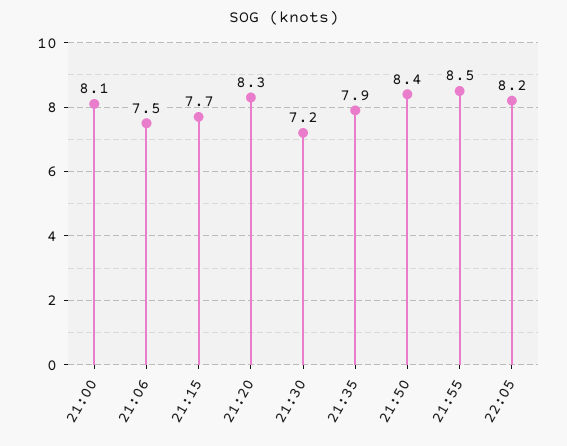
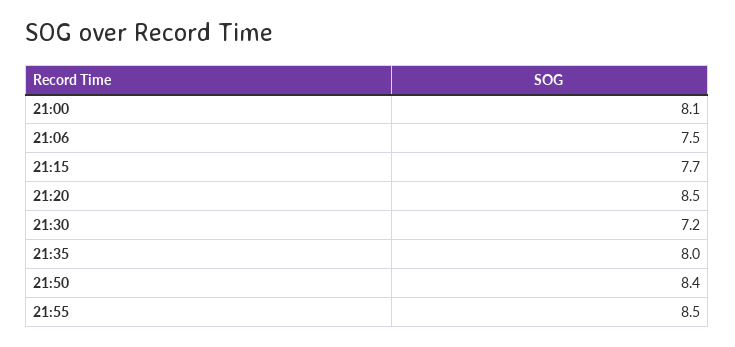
21:20: 8.3 -> 8.5
21:35: 7.9 -> 8
22:05: 8.2 -> none

